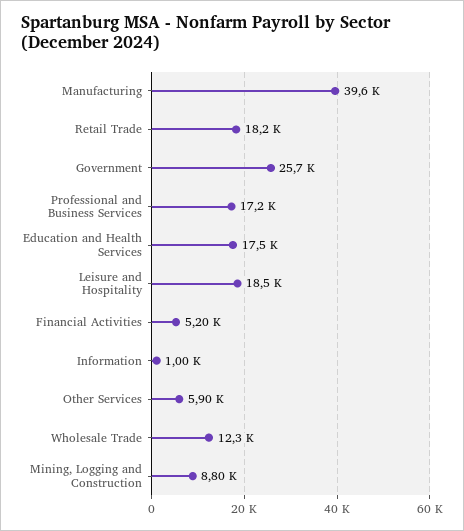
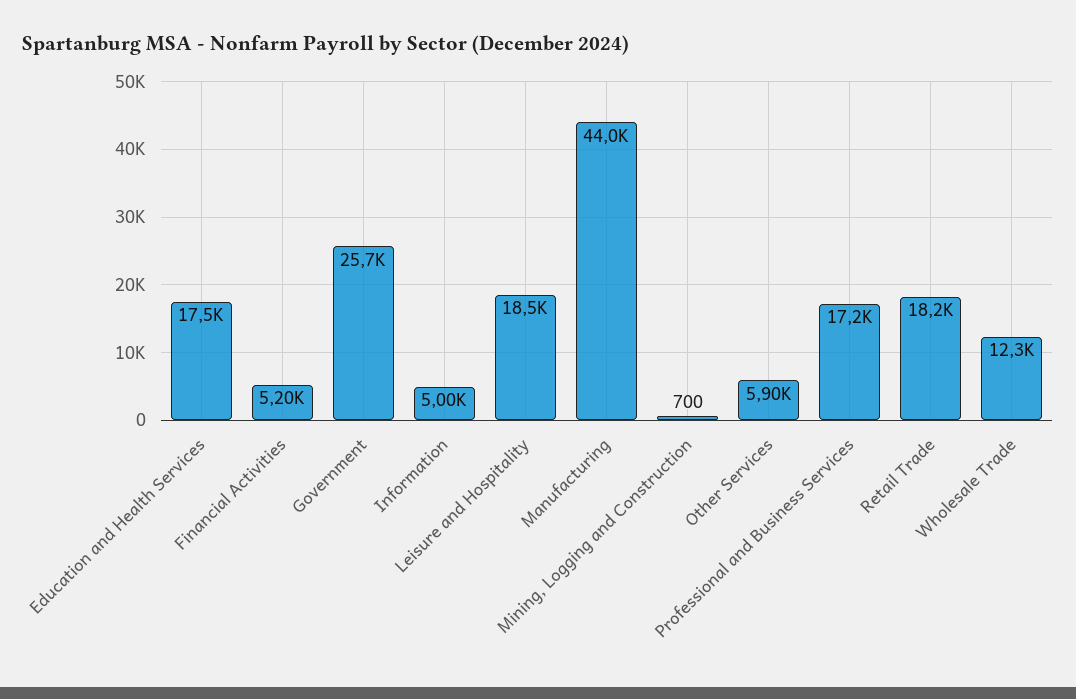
Manufacturing: 39600 -> 44000
Information: 1000 -> 5000
Mining, Logging and Construction: 8800 -> 700

